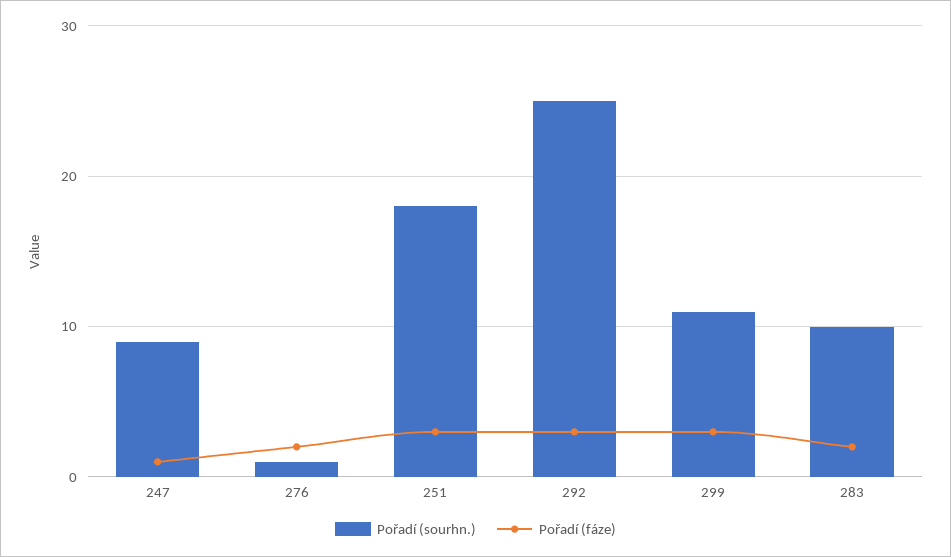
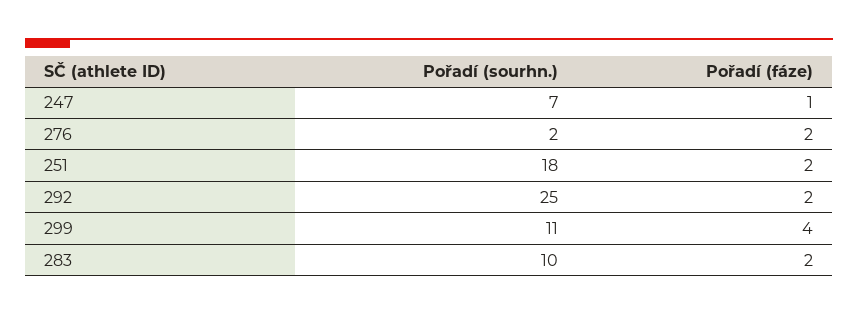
Pořadí (sourhn.), 247: 9 -> 7
Pořadí (sourhn.), 276: 1 -> 2
Pořadí (fáze), 251: 3 -> 2
Pořadí (fáze), 292: 3 -> 2
Pořadí (fáze), 299: 3 -> 4

